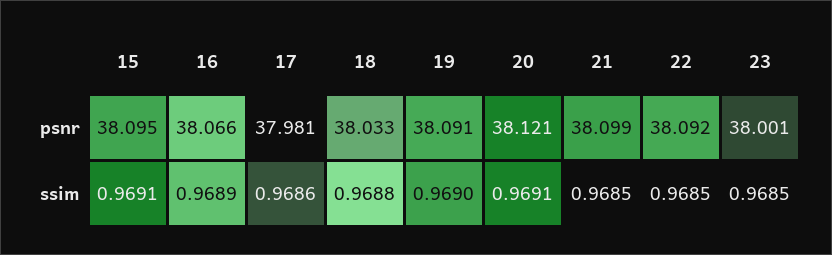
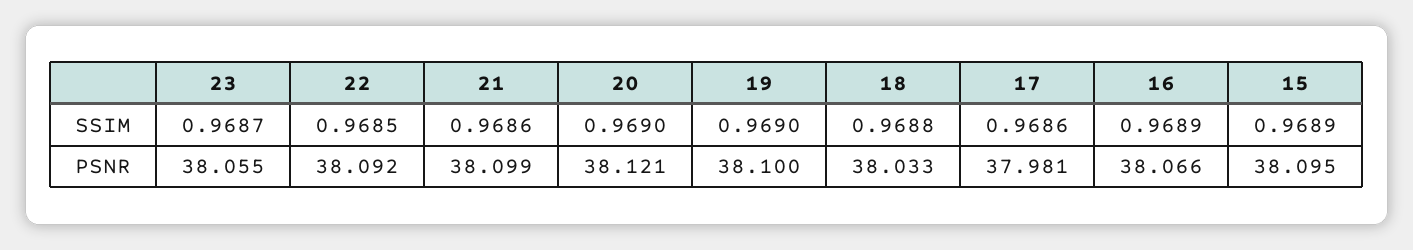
19, psnr: 38.091 -> 38.1
23, psnr: 38.001 -> 38.055
15, ssim: 0.9691 -> 0.9689
20, ssim: 0.9691 -> 0.969
21, ssim: 0.9685 -> 0.9686
23, ssim: 0.9685 -> 0.9687

